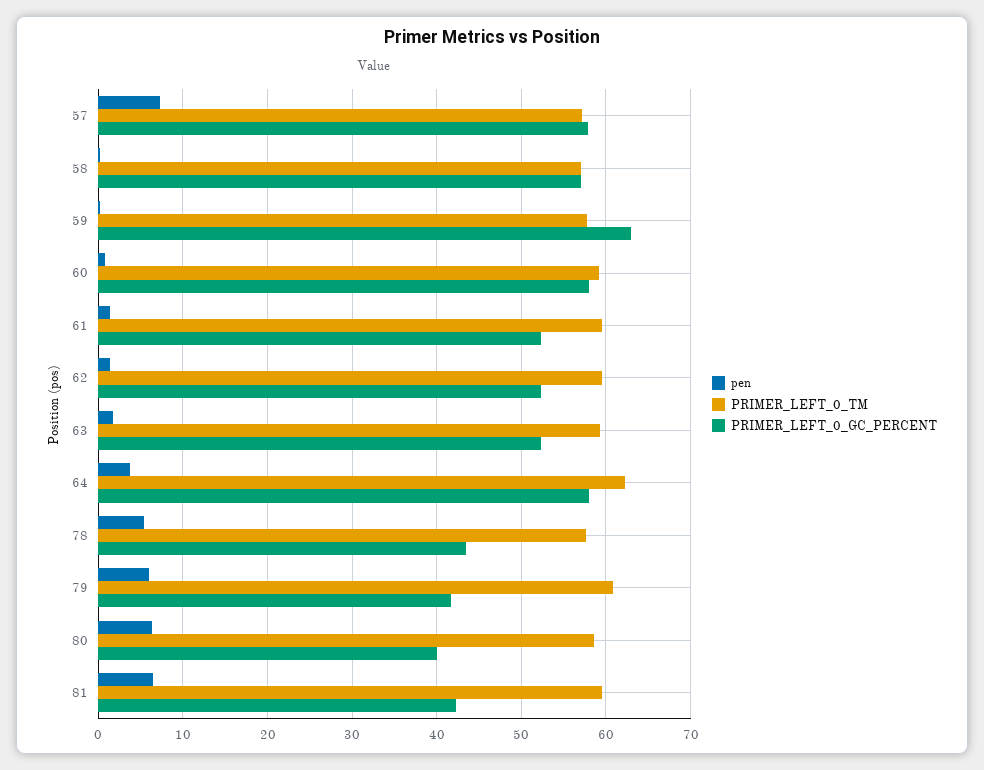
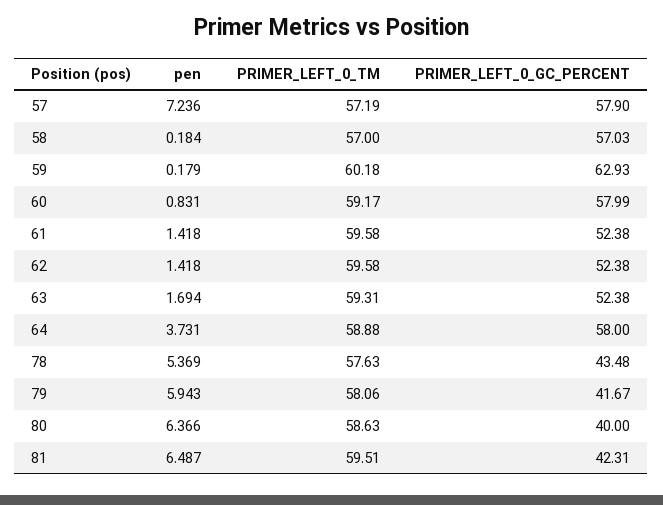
PRIMER_LEFT_0_TM, 59: 58 -> 60.18
PRIMER_LEFT_0_TM, 64: 62 -> 58.88
PRIMER_LEFT_0_TM, 79: 61 -> 58.06

